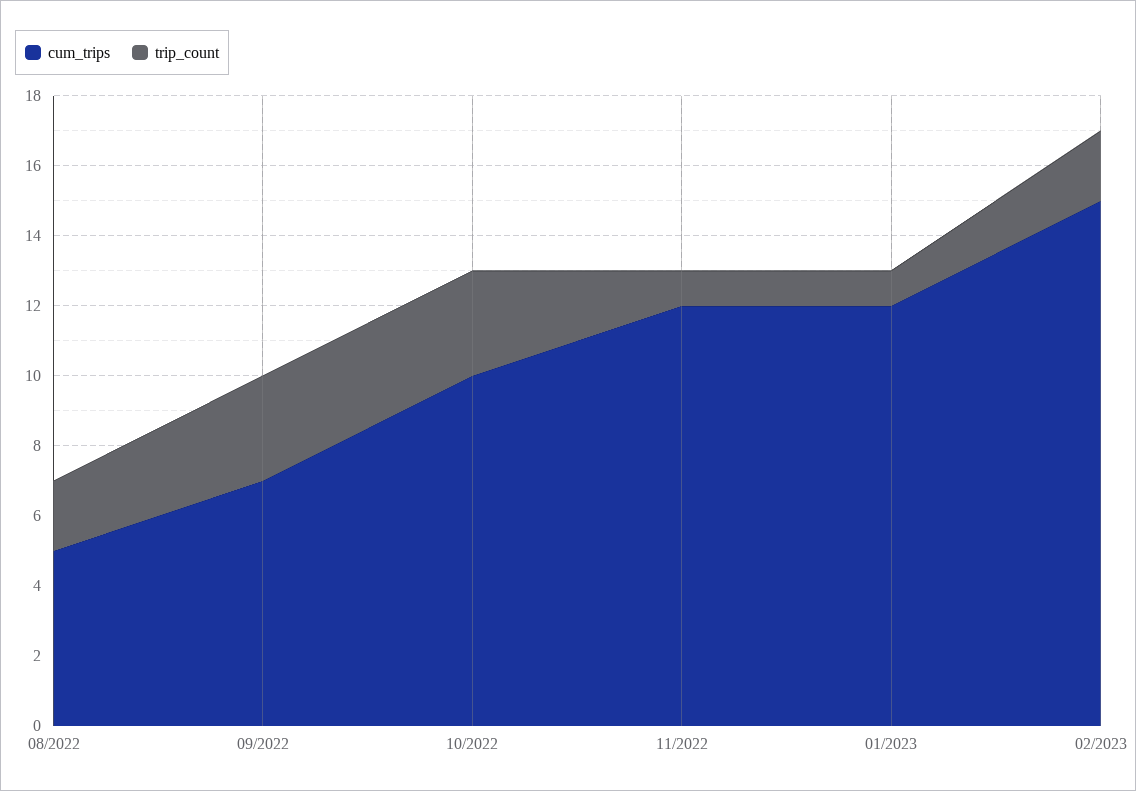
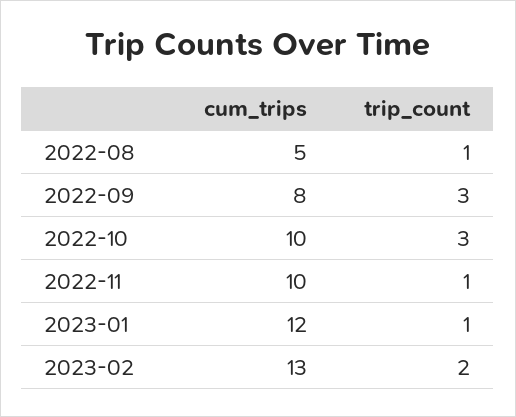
trip_count, 08/2022: 2 -> 1
cum_trips, 09/2022: 7 -> 8
cum_trips, 11/2022: 12 -> 10
cum_trips, 02/2023: 15 -> 13

